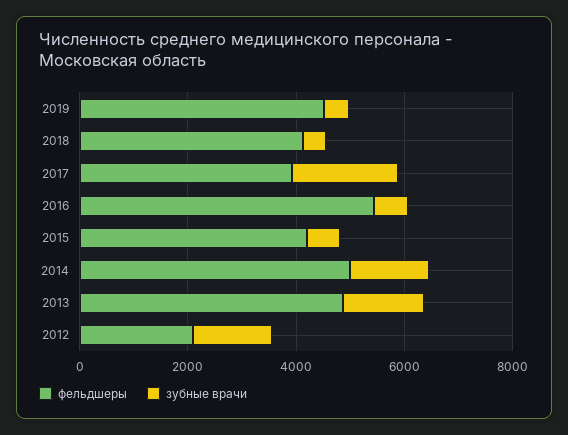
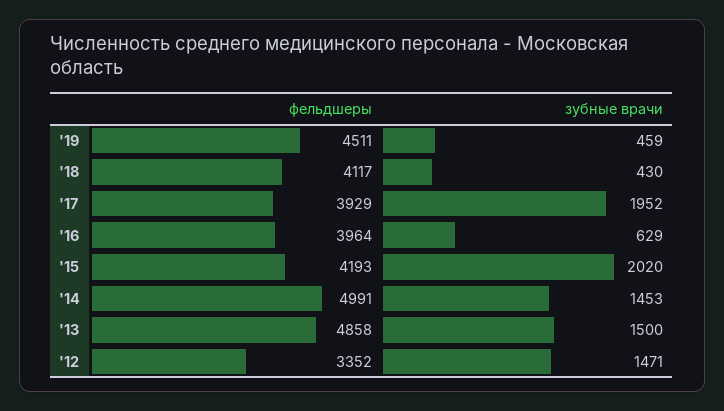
фельдшеры, 2016: 5500 -> 3964
зубные врачи, 2015: 500 -> 2020
фельдшеры, 2012: 2000 -> 3352

